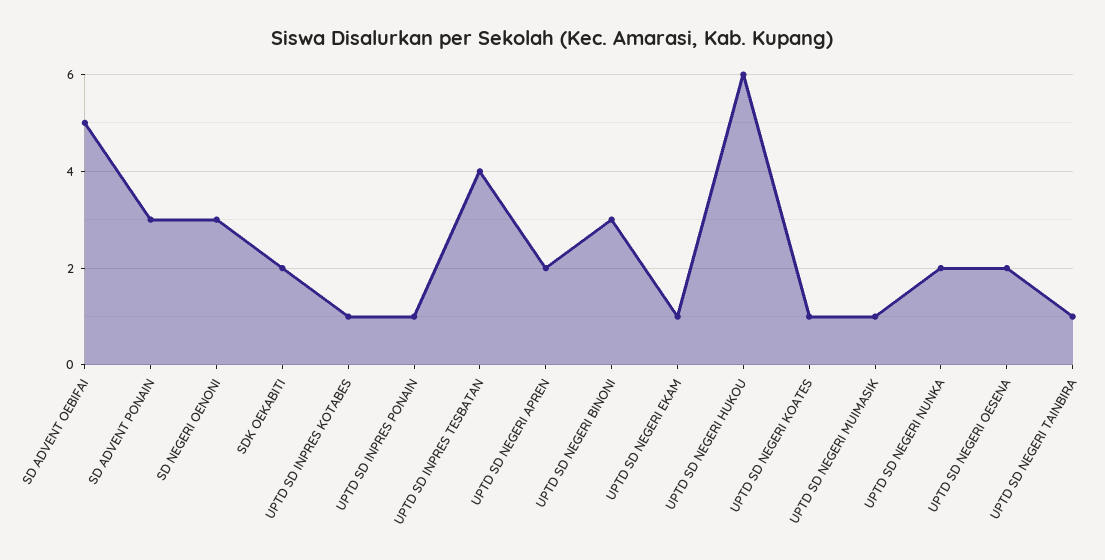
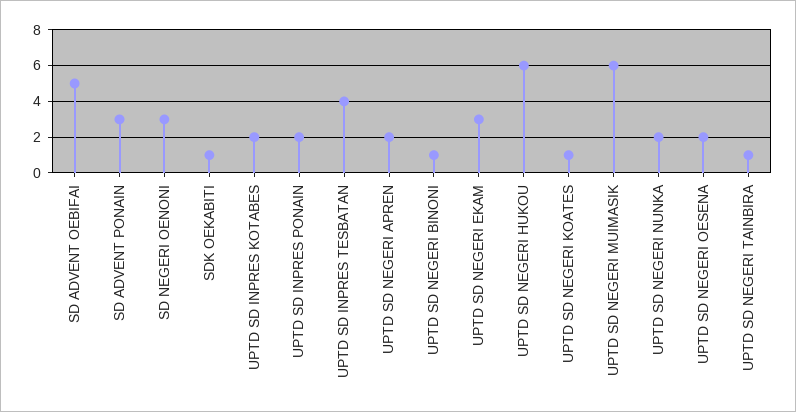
SDK OEKABITI: 2 -> 1
UPTD SD INPRES KOTABES: 1 -> 2
UPTD SD INPRES PONAIN: 1 -> 2
UPTD SD NEGERI BINONI: 3 -> 1
UPTD SD NEGERI EKAM: 1 -> 3
UPTD SD NEGERI MUIMASIK: 1 -> 6

